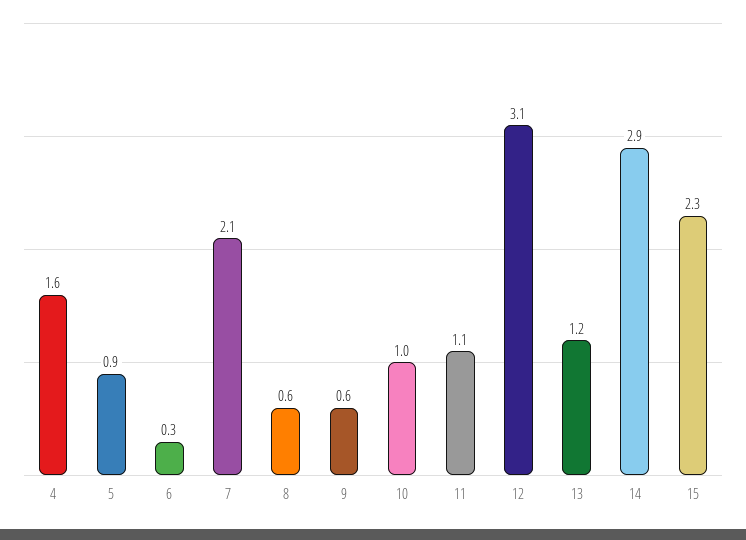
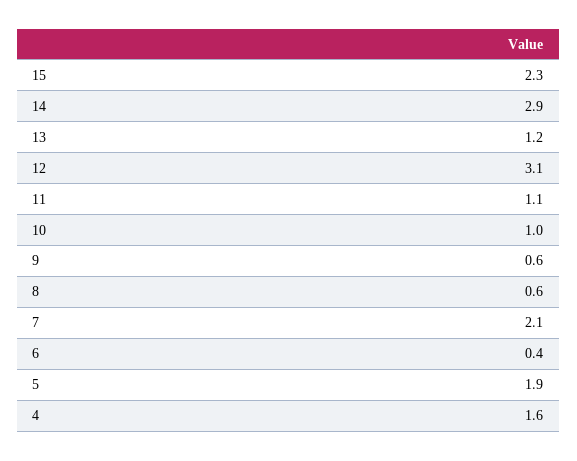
5: 0.9 -> 1.9
6: 0.3 -> 0.4

